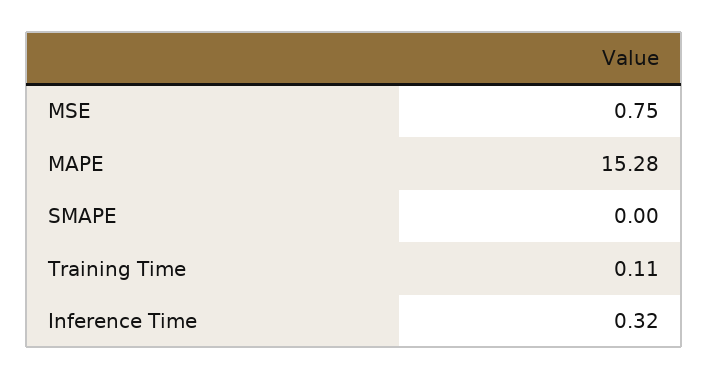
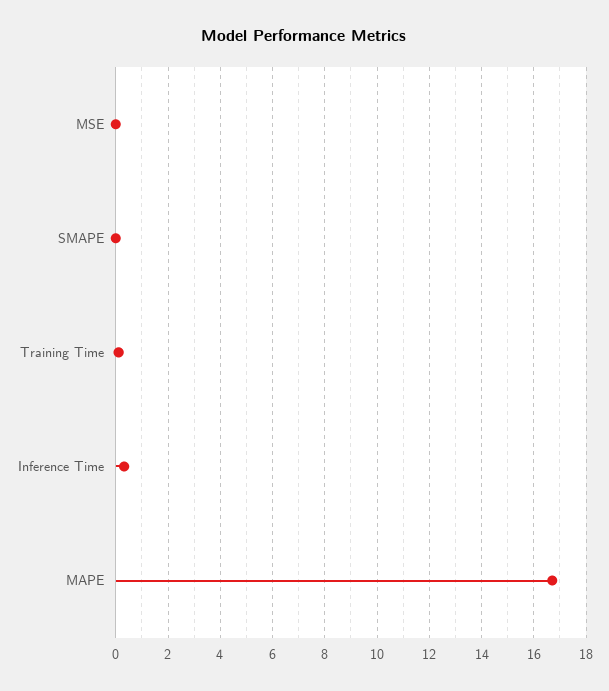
MSE: 0.75 -> 0
MAPE: 15.28 -> 16.75

